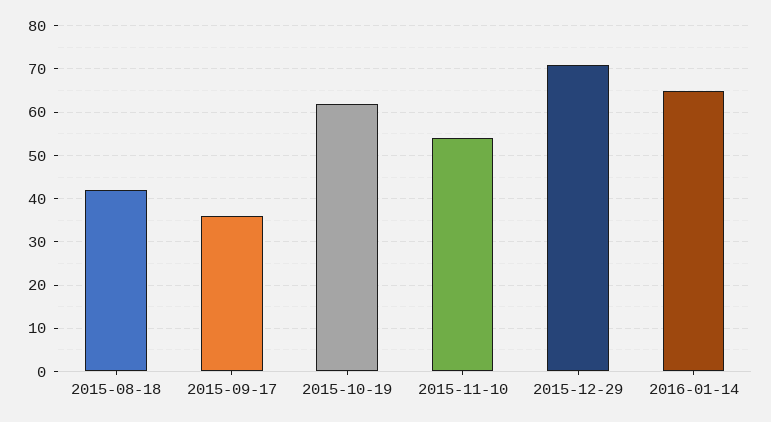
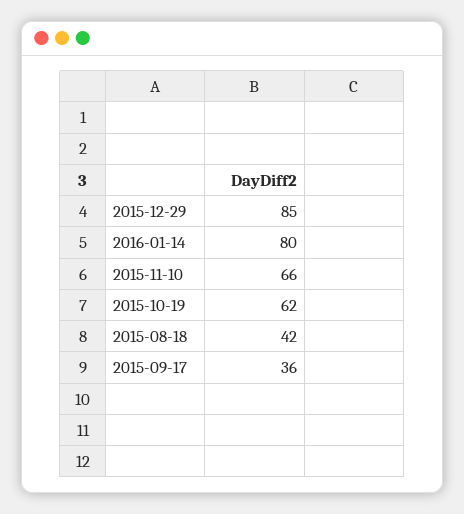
2015-11-10: 55 -> 66
2015-12-29: 70 -> 85
2016-01-14: 65 -> 80

